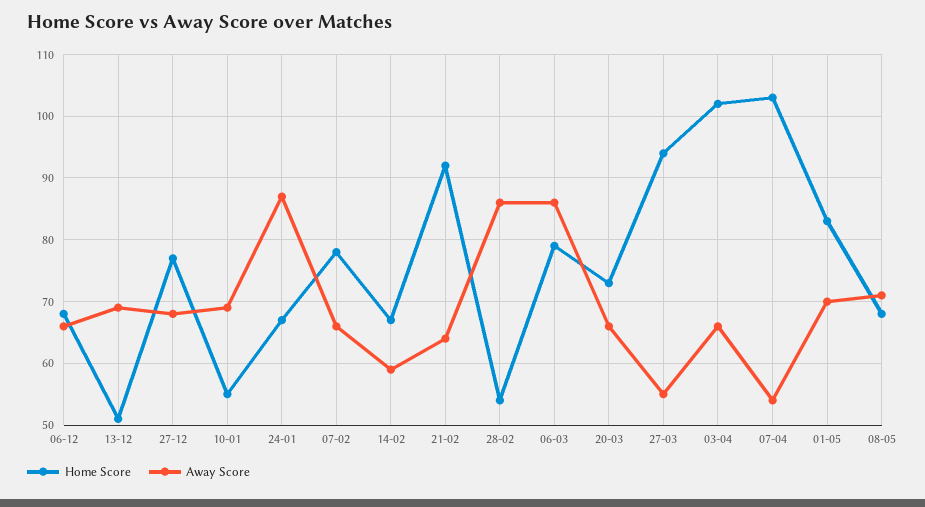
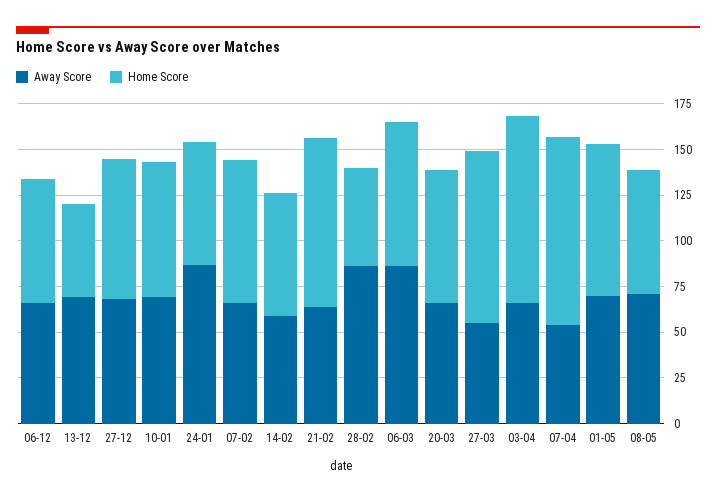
Home Score, 10-01: 55 -> 75

